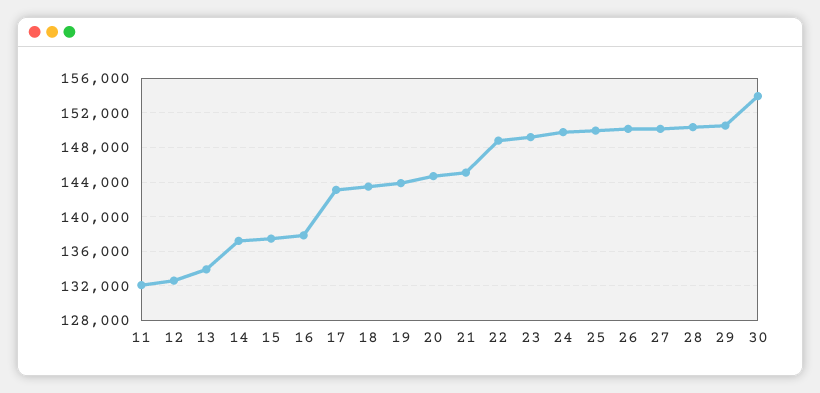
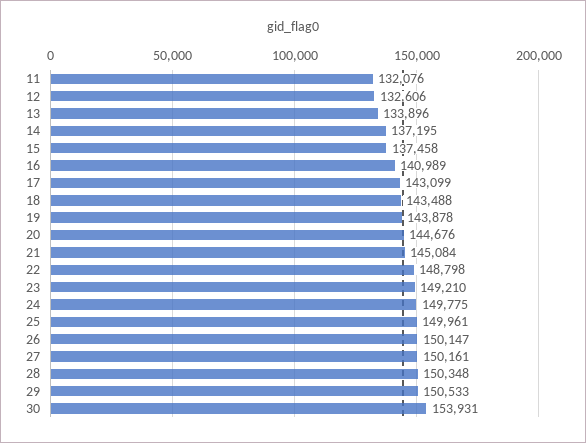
16: 138000 -> 140989

